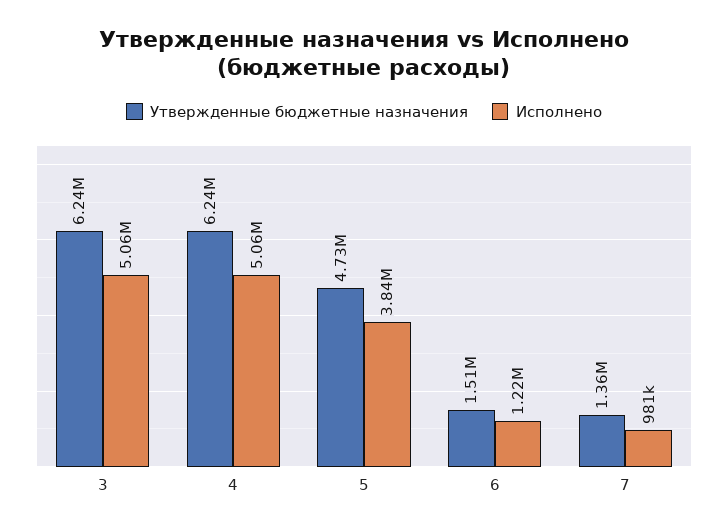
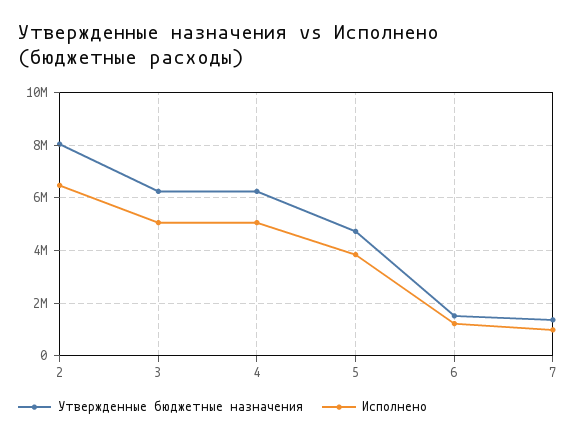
Утвержденные бюджетные назначения, 2: none -> 8000000
Исполнено, 2: none -> 6500000

